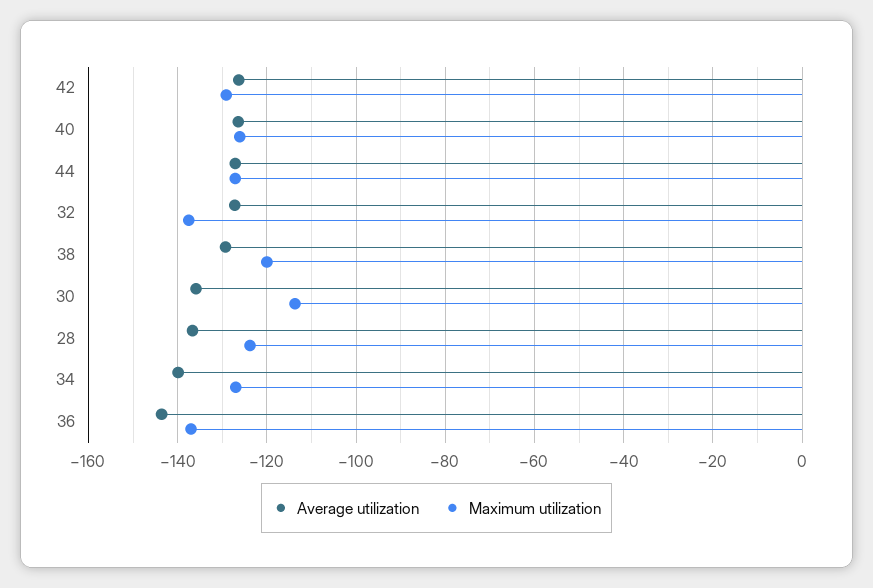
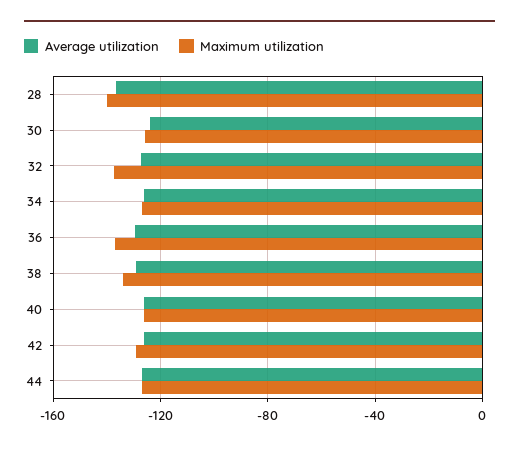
Maximum utilization, 38: -120 -> -135
Average utilization, 30: -136 -> -125
Maximum utilization, 30: -114 -> -125
Maximum utilization, 28: -124 -> -140
Average utilization, 34: -140 -> -125
Average utilization, 36: -144 -> -130

